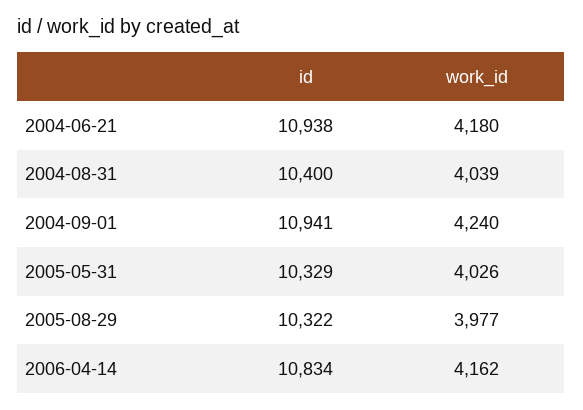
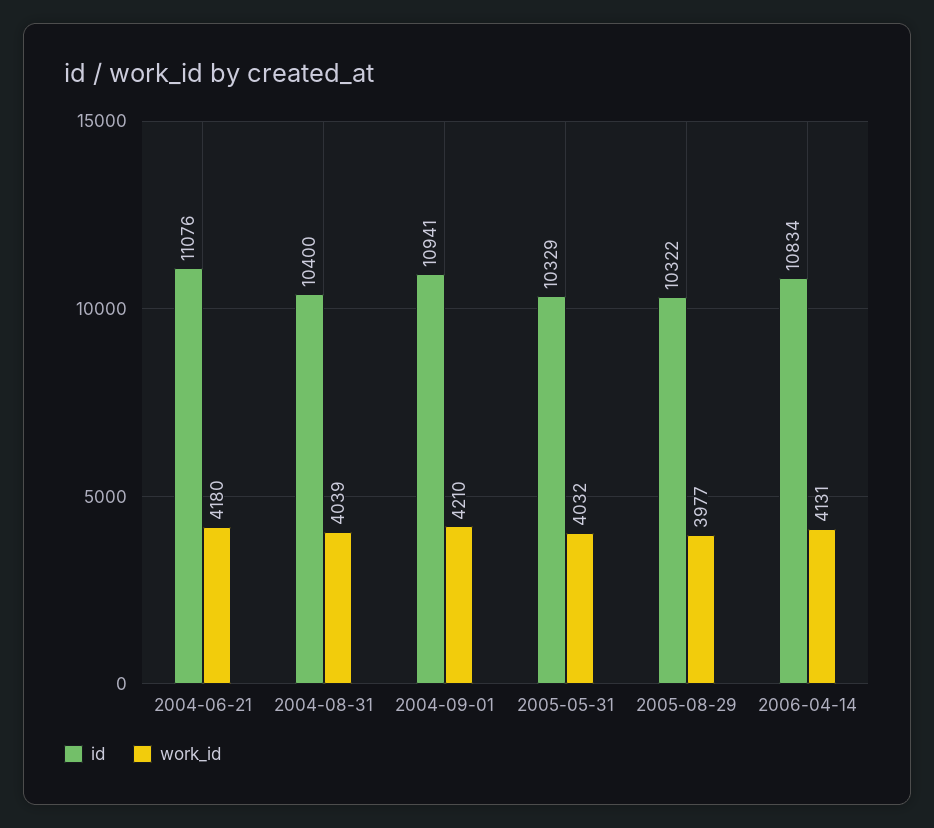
id, 2004-06-21: 10938 -> 11076
work_id, 2004-09-01: 4240 -> 4210
work_id, 2005-05-31: 4026 -> 4032
work_id, 2006-04-14: 4162 -> 4131

